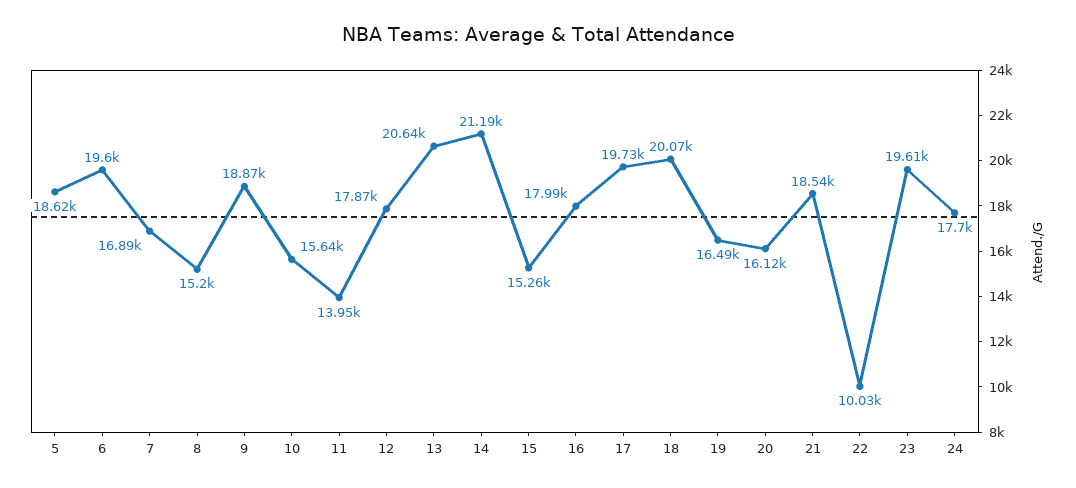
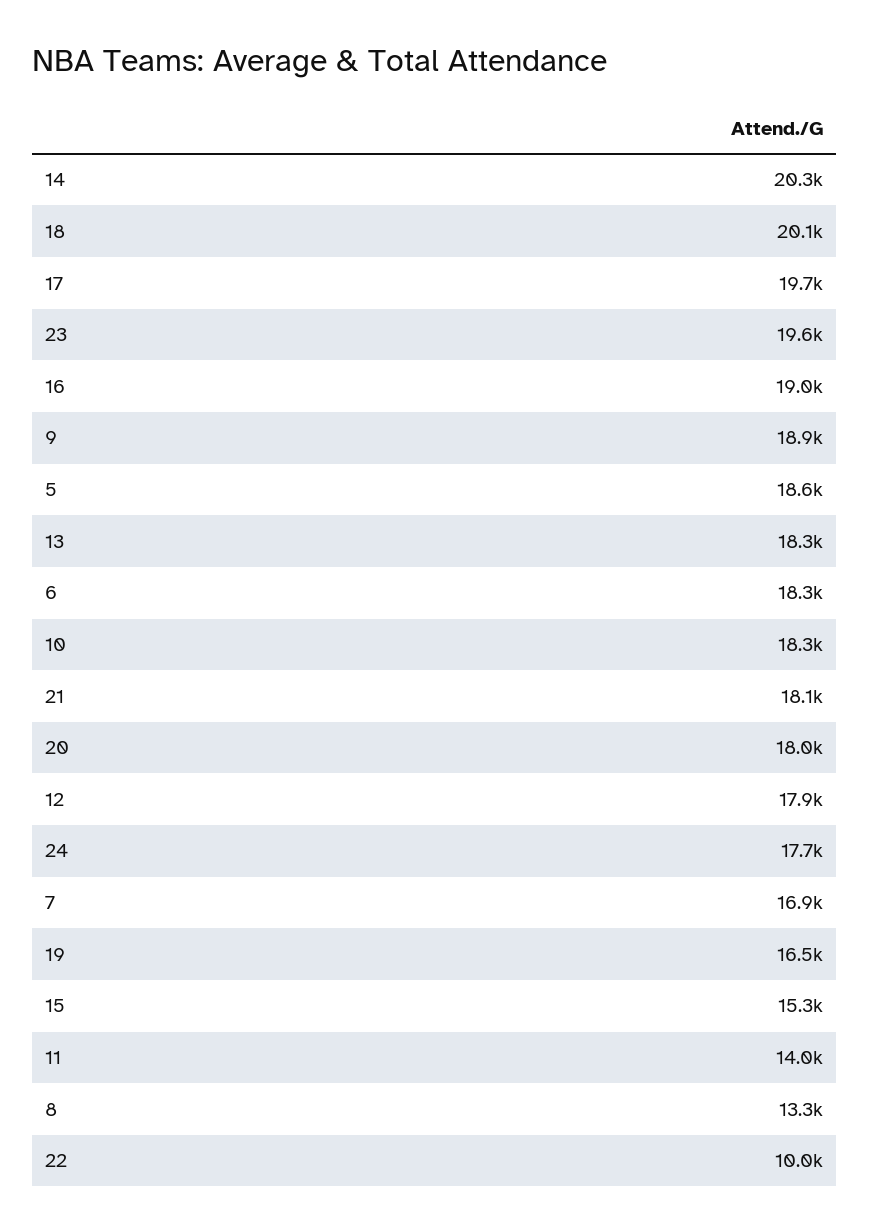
6: 19600 -> 18300
8: 15200 -> 13300
10: 15640 -> 18300
13: 20640 -> 18300
14: 21190 -> 20300
16: 17990 -> 19000
20: 16120 -> 18000
21: 18540 -> 18100

